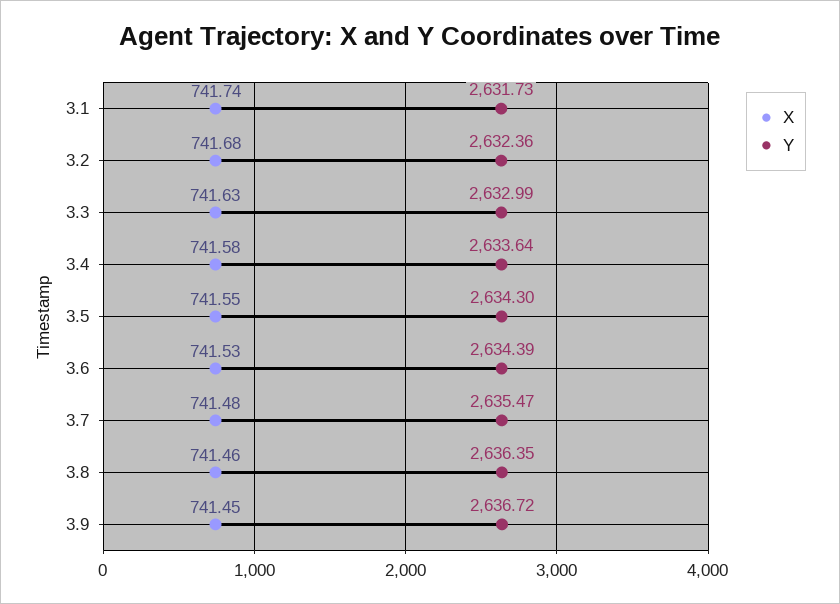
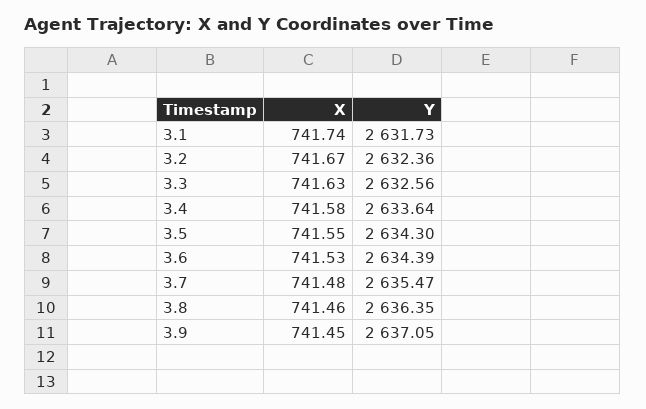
X, 3.2: 741.68 -> 741.67
Y, 3.3: 2632.99 -> 2632.56
Y, 3.9: 2636.72 -> 2637.05

